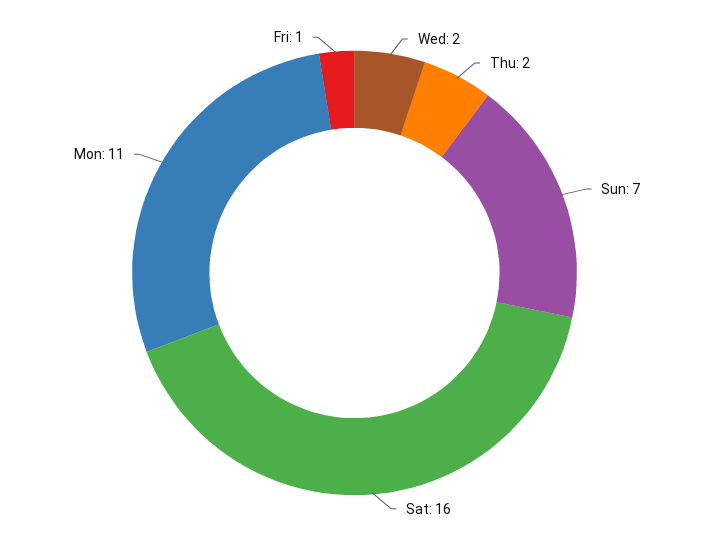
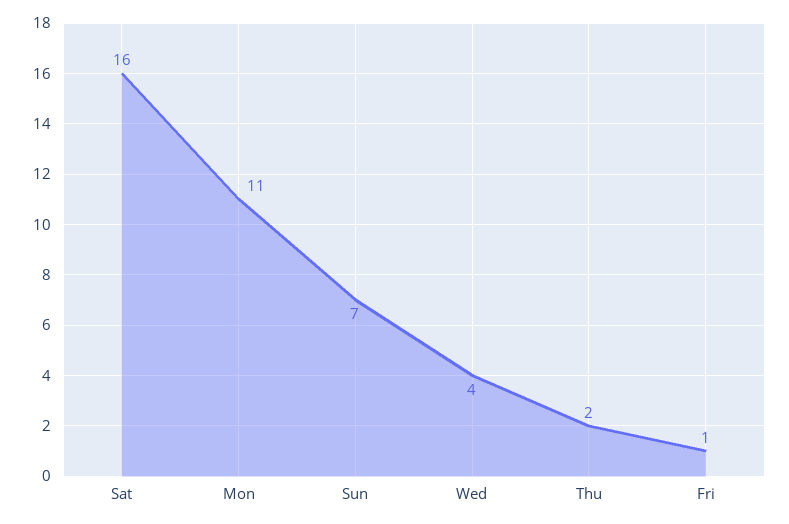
Wed: 2 -> 4

